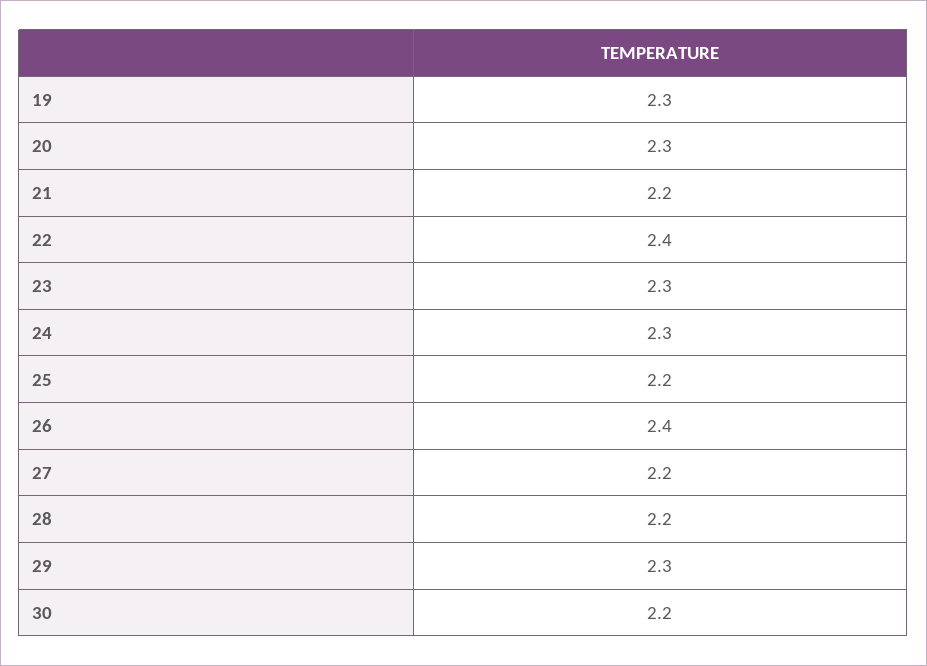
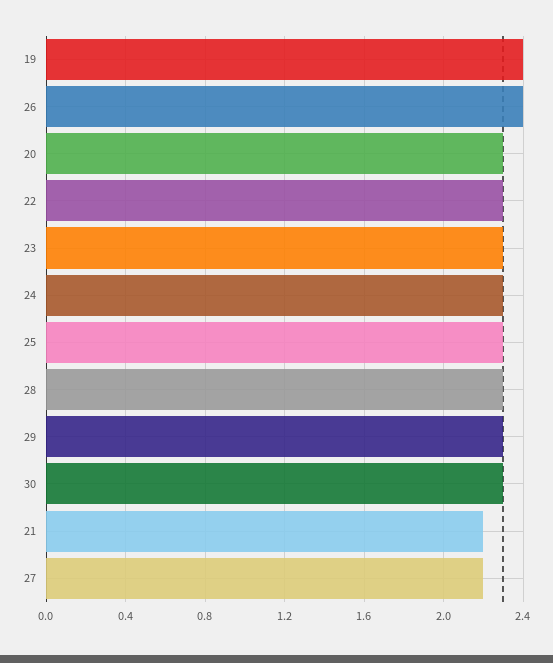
19: 2.3 -> 2.4
22: 2.4 -> 2.3
25: 2.2 -> 2.3
28: 2.2 -> 2.3
30: 2.2 -> 2.3

